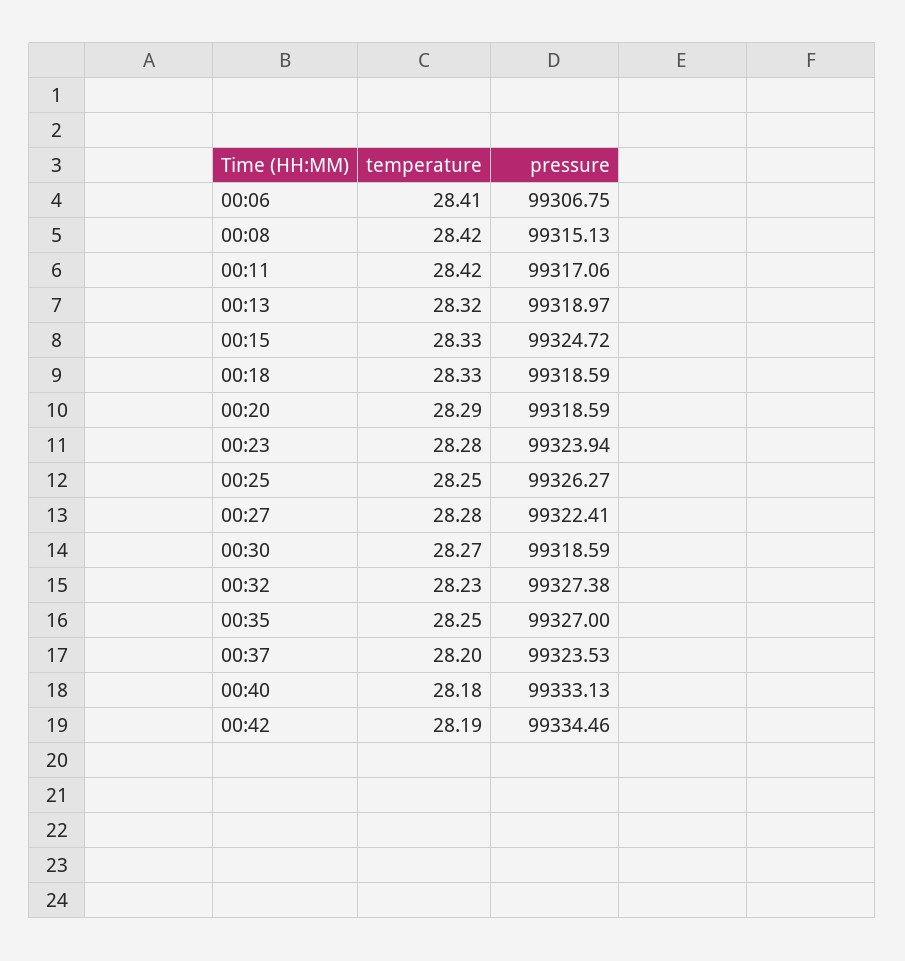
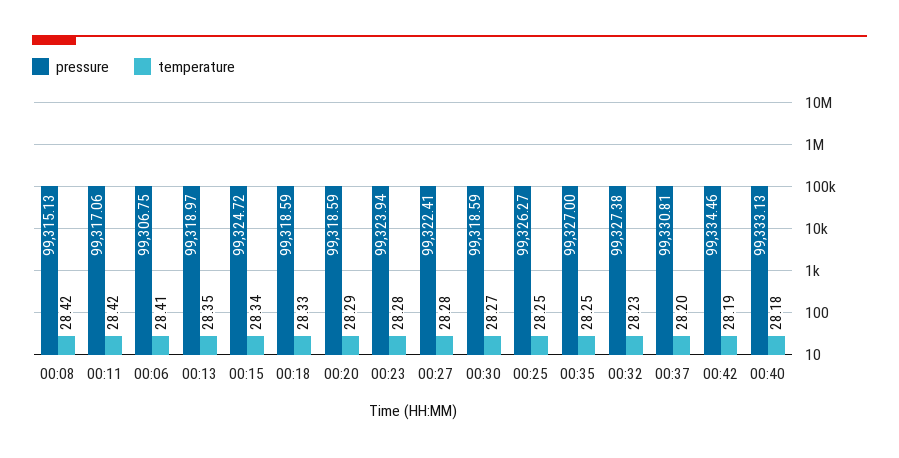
temperature, 00:13: 28.32 -> 28.35
temperature, 00:15: 28.33 -> 28.34
pressure, 00:37: 99323.53 -> 99330.81

